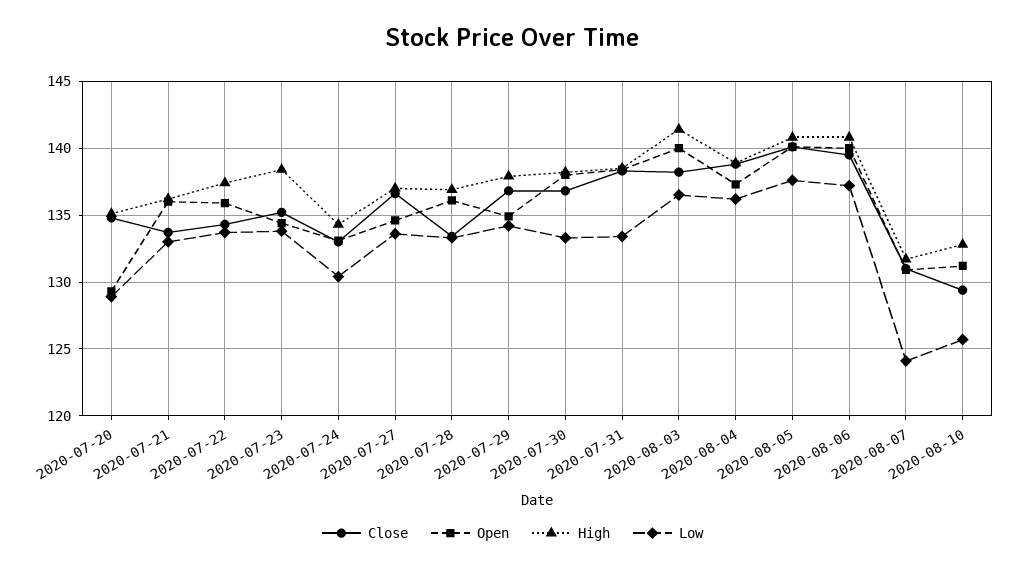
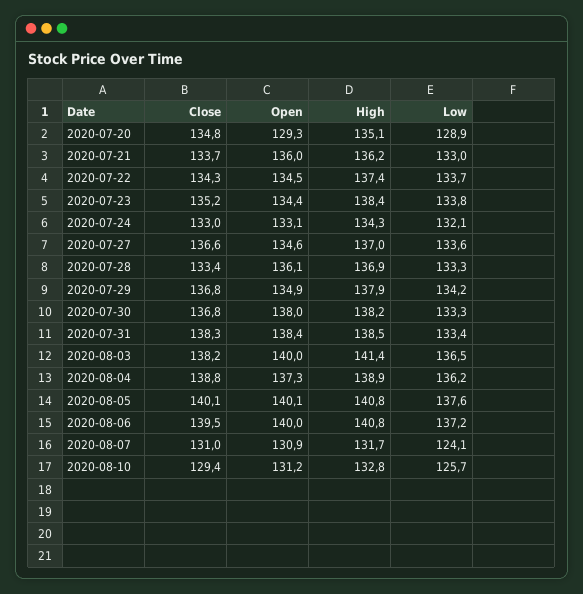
Open, 2020-07-22: 136 -> 134.5
Low, 2020-07-24: 130.5 -> 132.1

